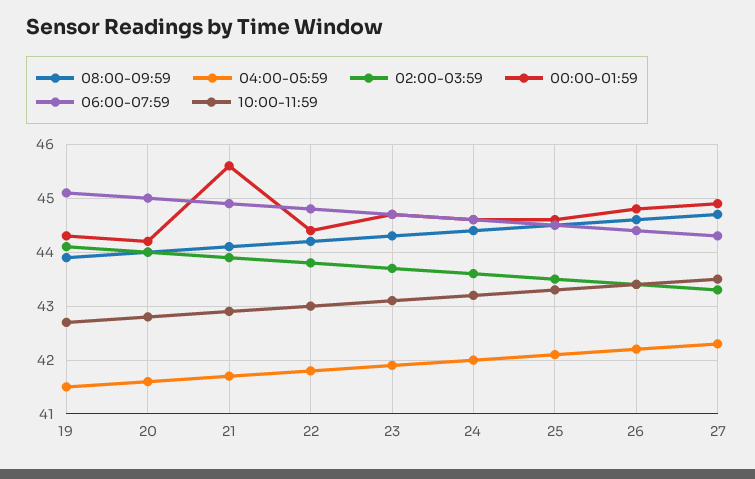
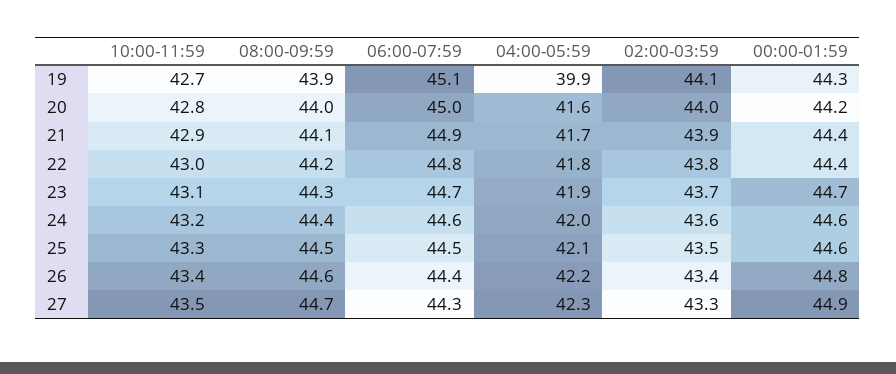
04:00-05:59, 19: 41.5 -> 39.9
00:00-01:59, 21: 45.5 -> 44.4

